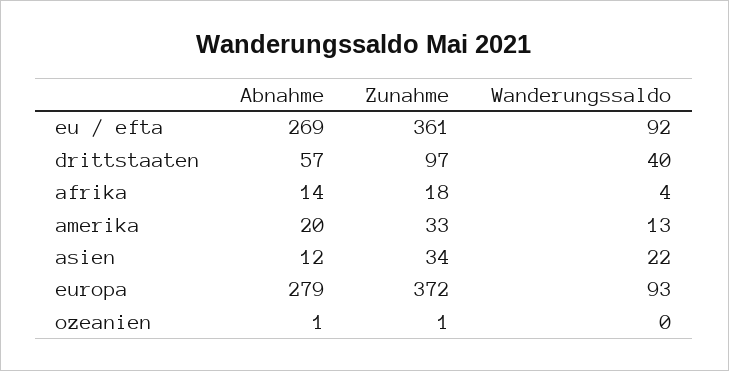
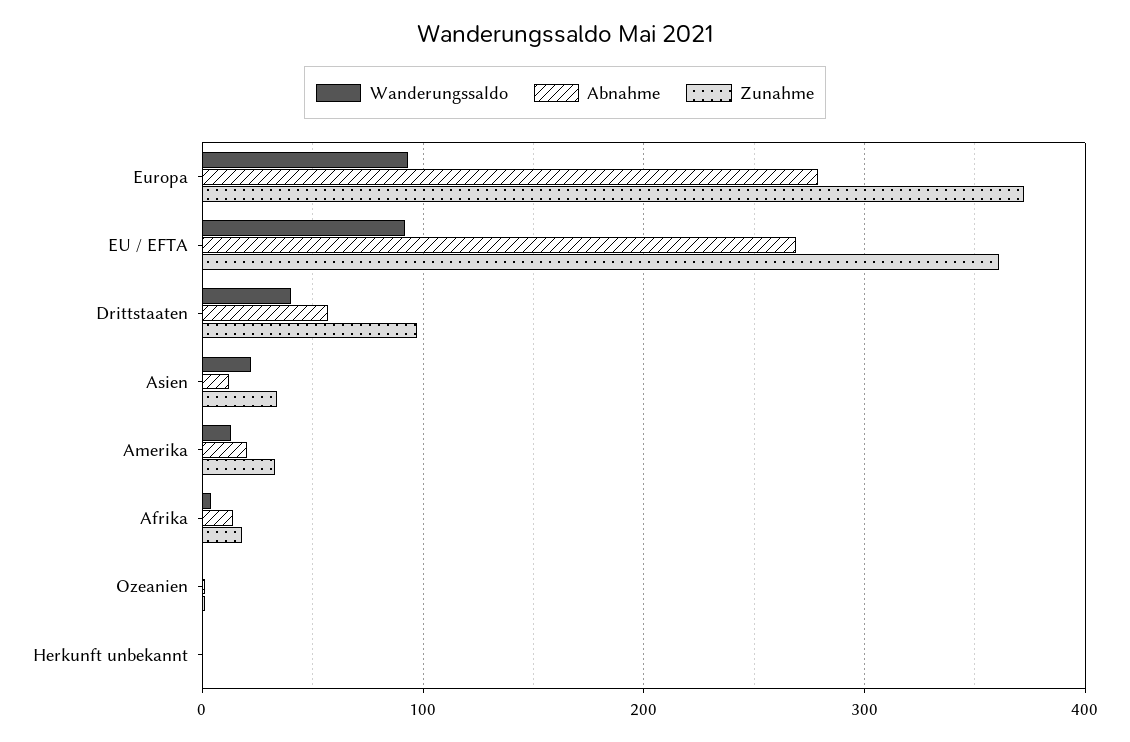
Wanderungssaldo, Herkunft unbekannt: none -> 0
Abnahme, Herkunft unbekannt: none -> 0
Zunahme, Herkunft unbekannt: none -> 0

